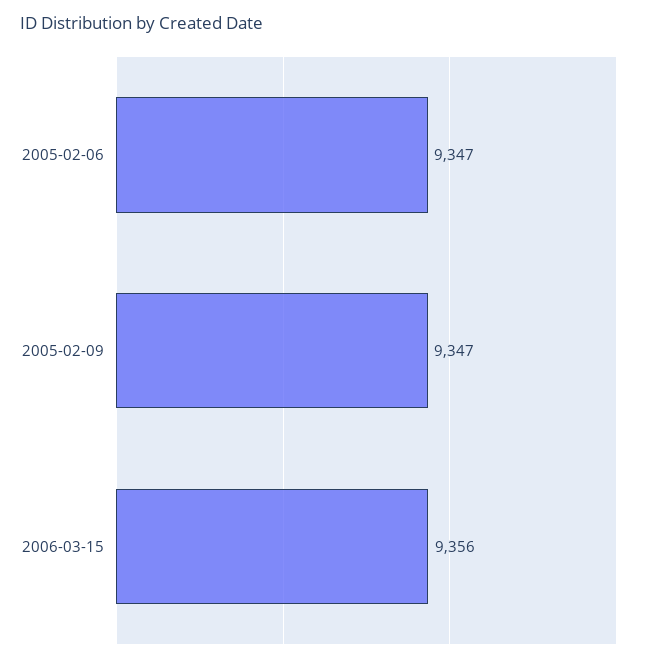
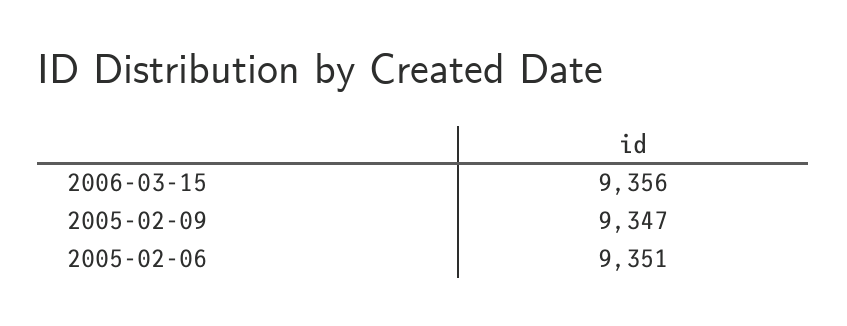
2005-02-06: 9347 -> 9351

